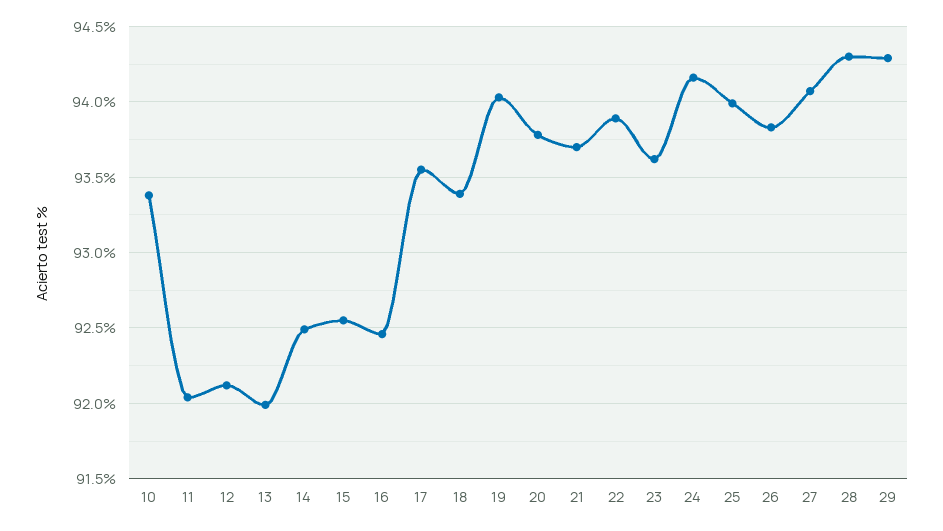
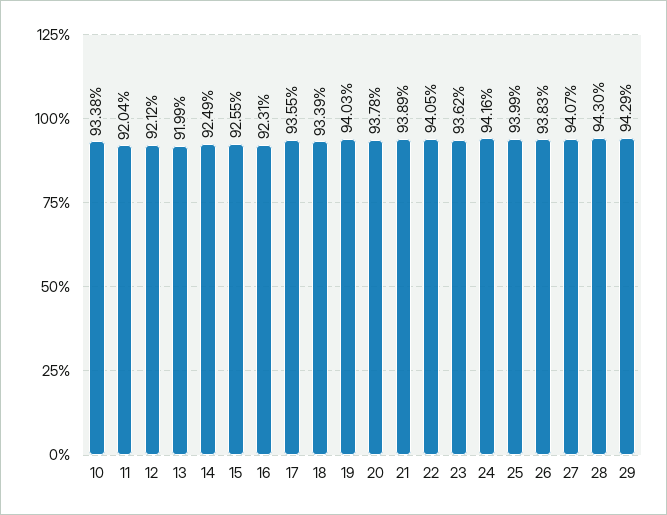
16: 92.45 -> 92.31
21: 93.7 -> 93.89
22: 93.9 -> 94.05

